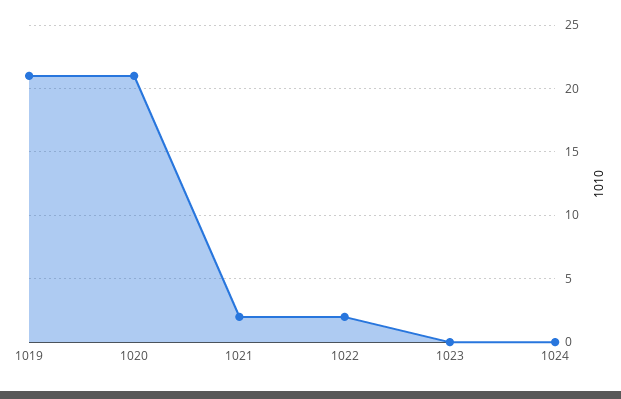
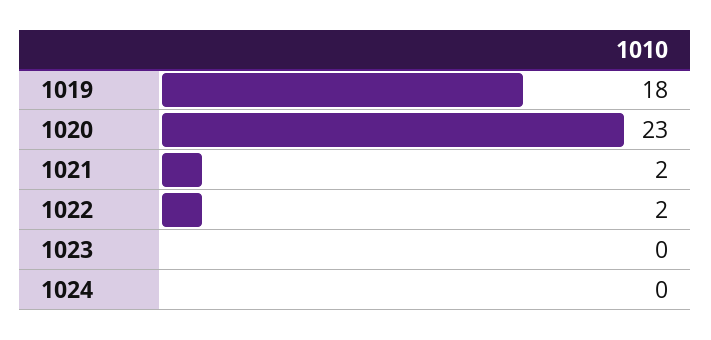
1019: 21 -> 18
1020: 21 -> 23

